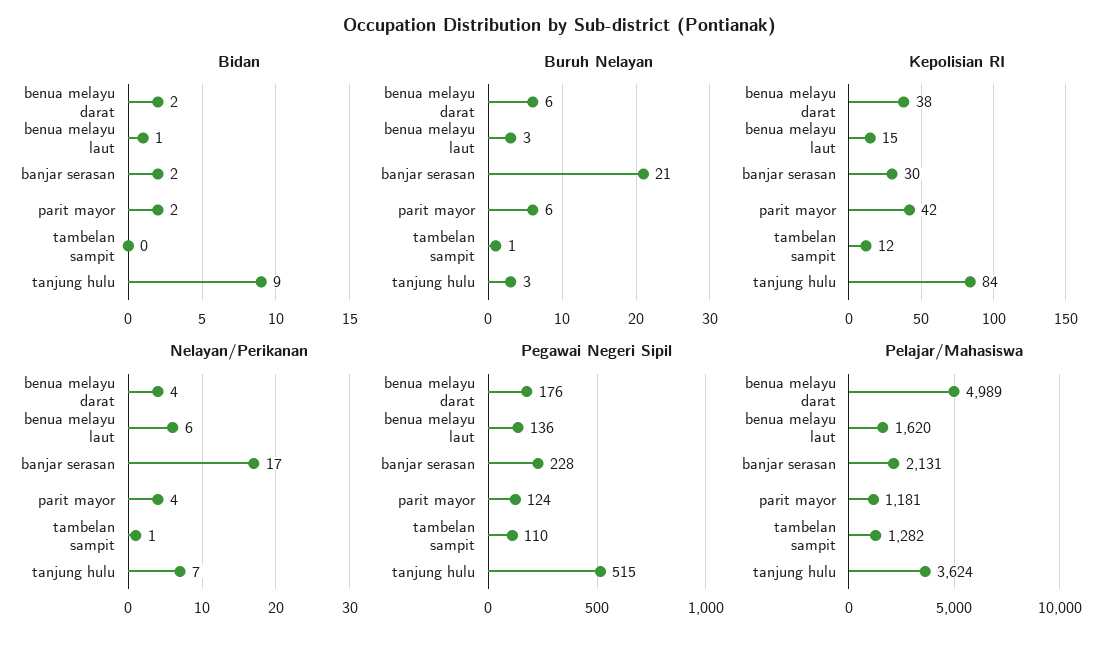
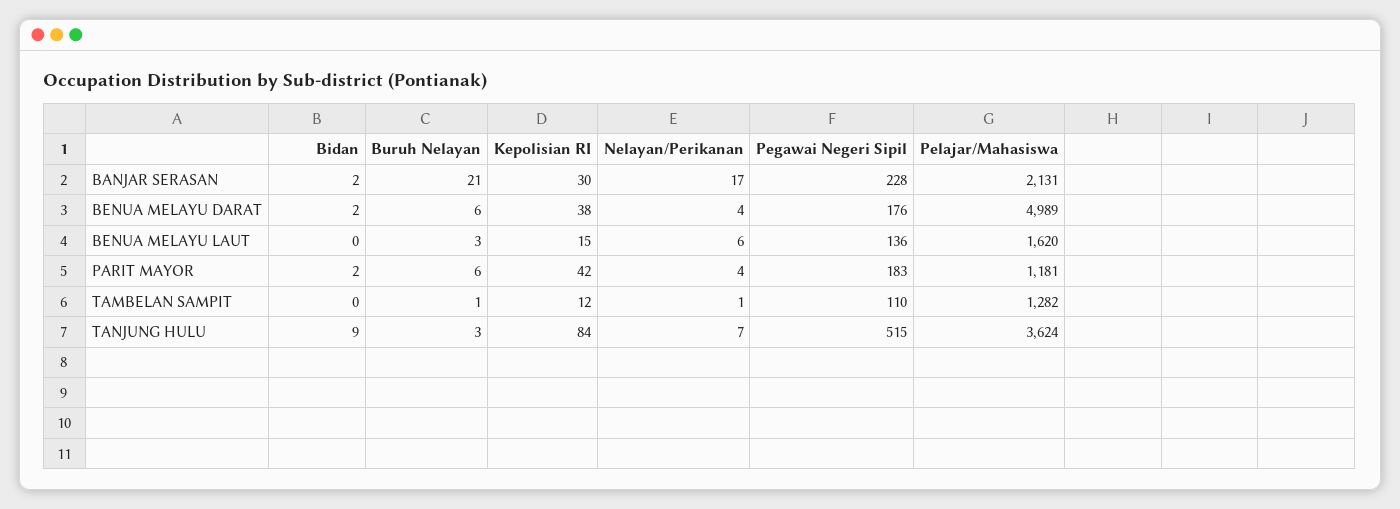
Bidan, benua melayu laut: 1 -> 0
Pegawai Negeri Sipil, parit mayor: 124 -> 183

